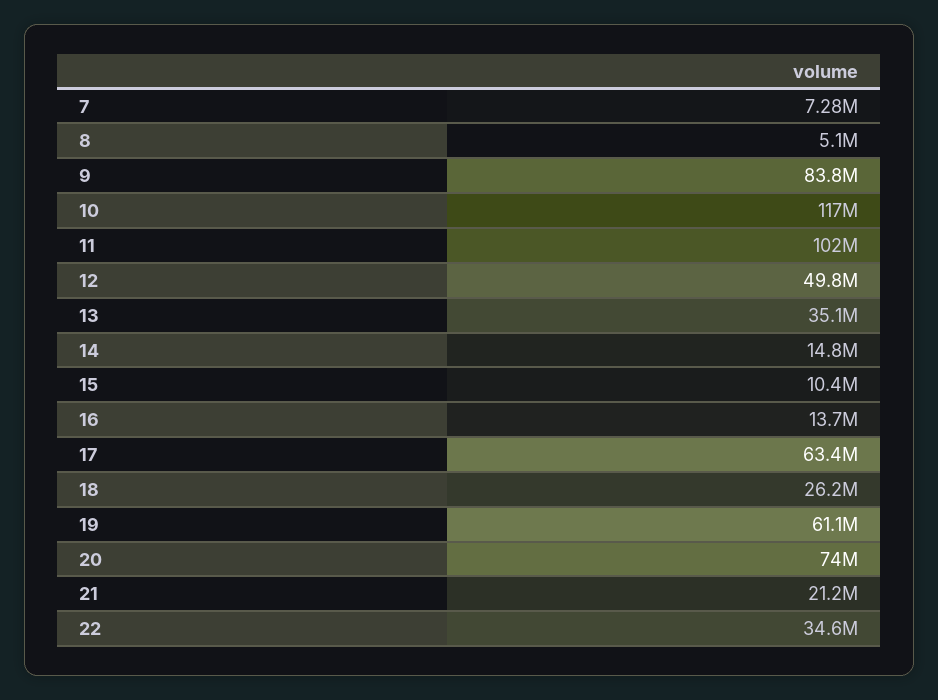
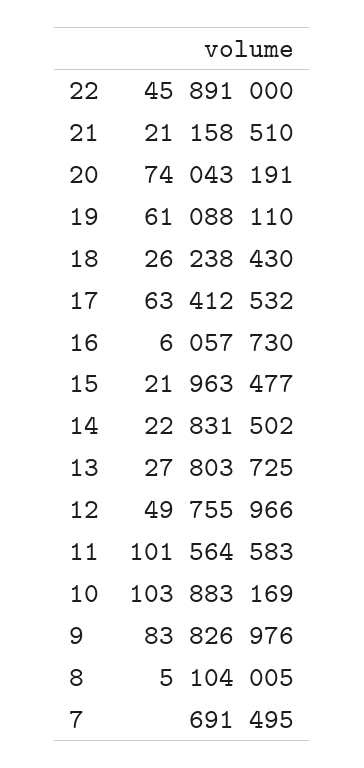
7: 7280000 -> 691495
10: 117000000 -> 103883169
13: 35100000 -> 27803725
14: 14800000 -> 22831502
15: 10400000 -> 21963477
16: 13700000 -> 6057730
22: 34600000 -> 45891000

